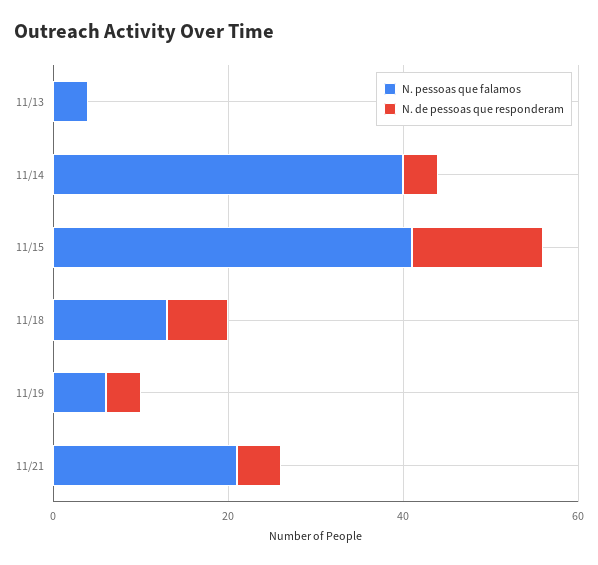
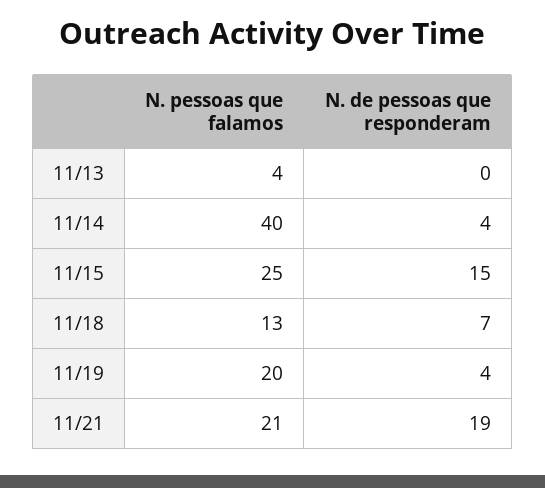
N. pessoas que falamos, 11/15: 40 -> 25
N. pessoas que falamos, 11/19: 5 -> 20
N. de pessoas que responderam, 11/21: 5 -> 19

